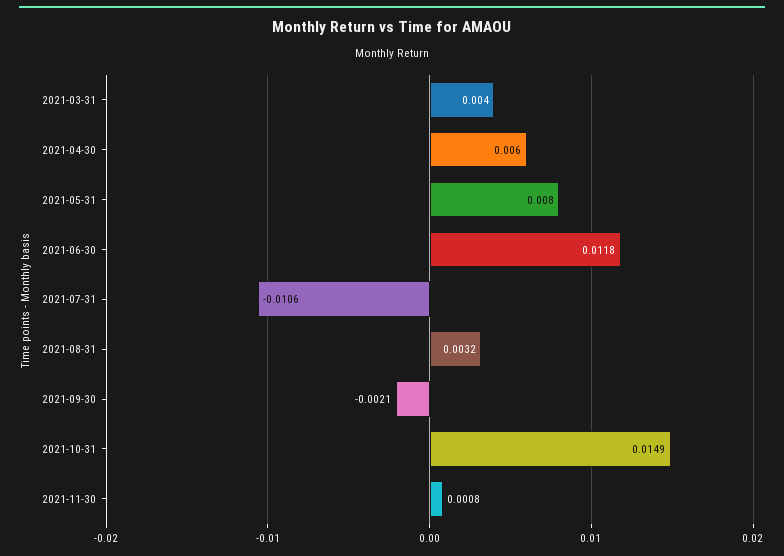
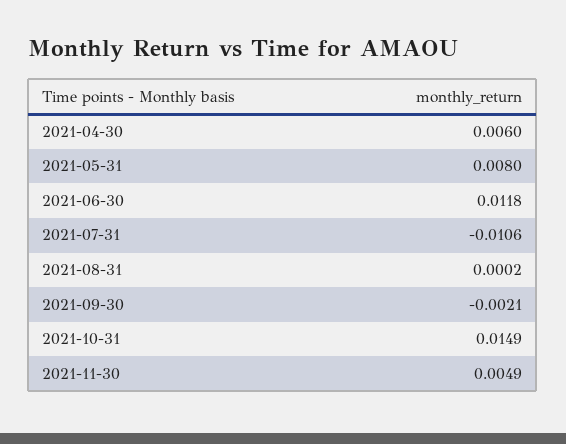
2021-03-31: 0.004 -> none
2021-08-31: 0.0032 -> 0.0002
2021-11-30: 0.0008 -> 0.0049

